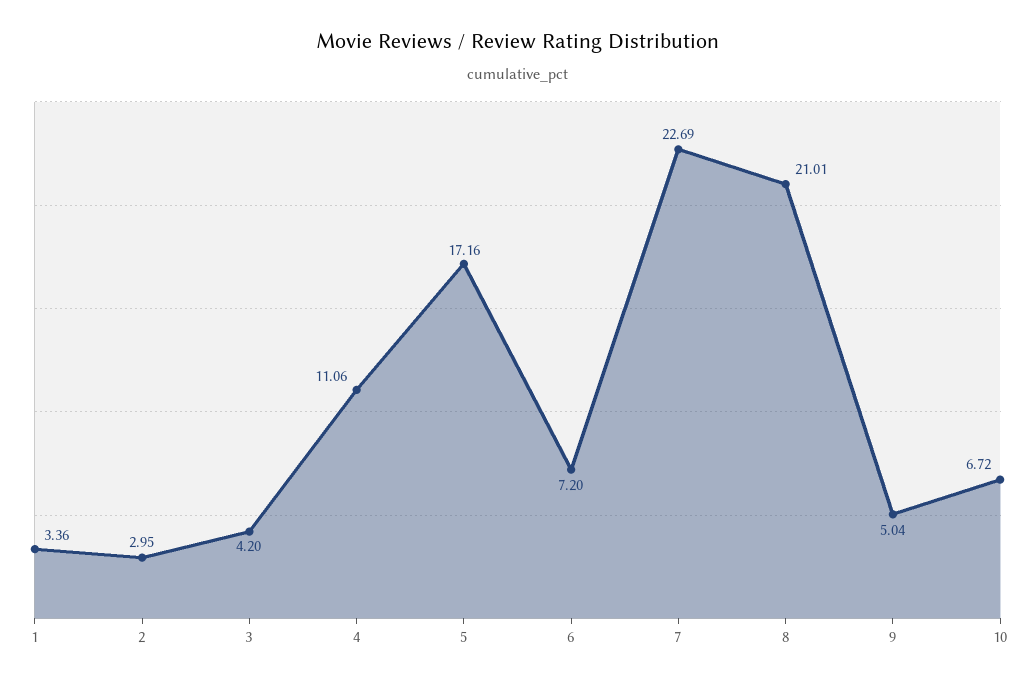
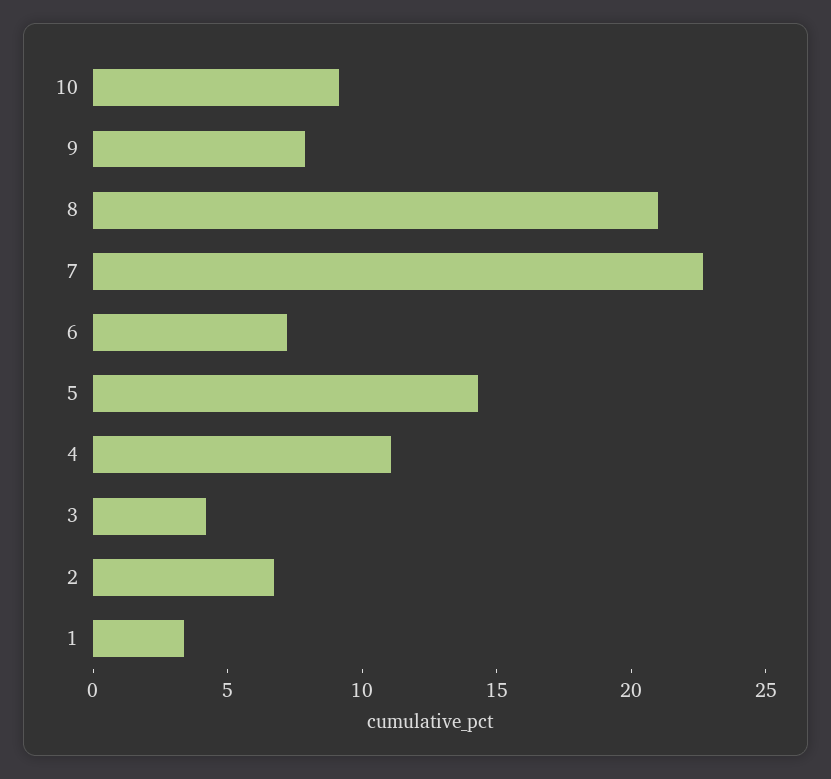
2: 2.95 -> 7
5: 17.16 -> 14
9: 5.04 -> 8
10: 6.72 -> 9

